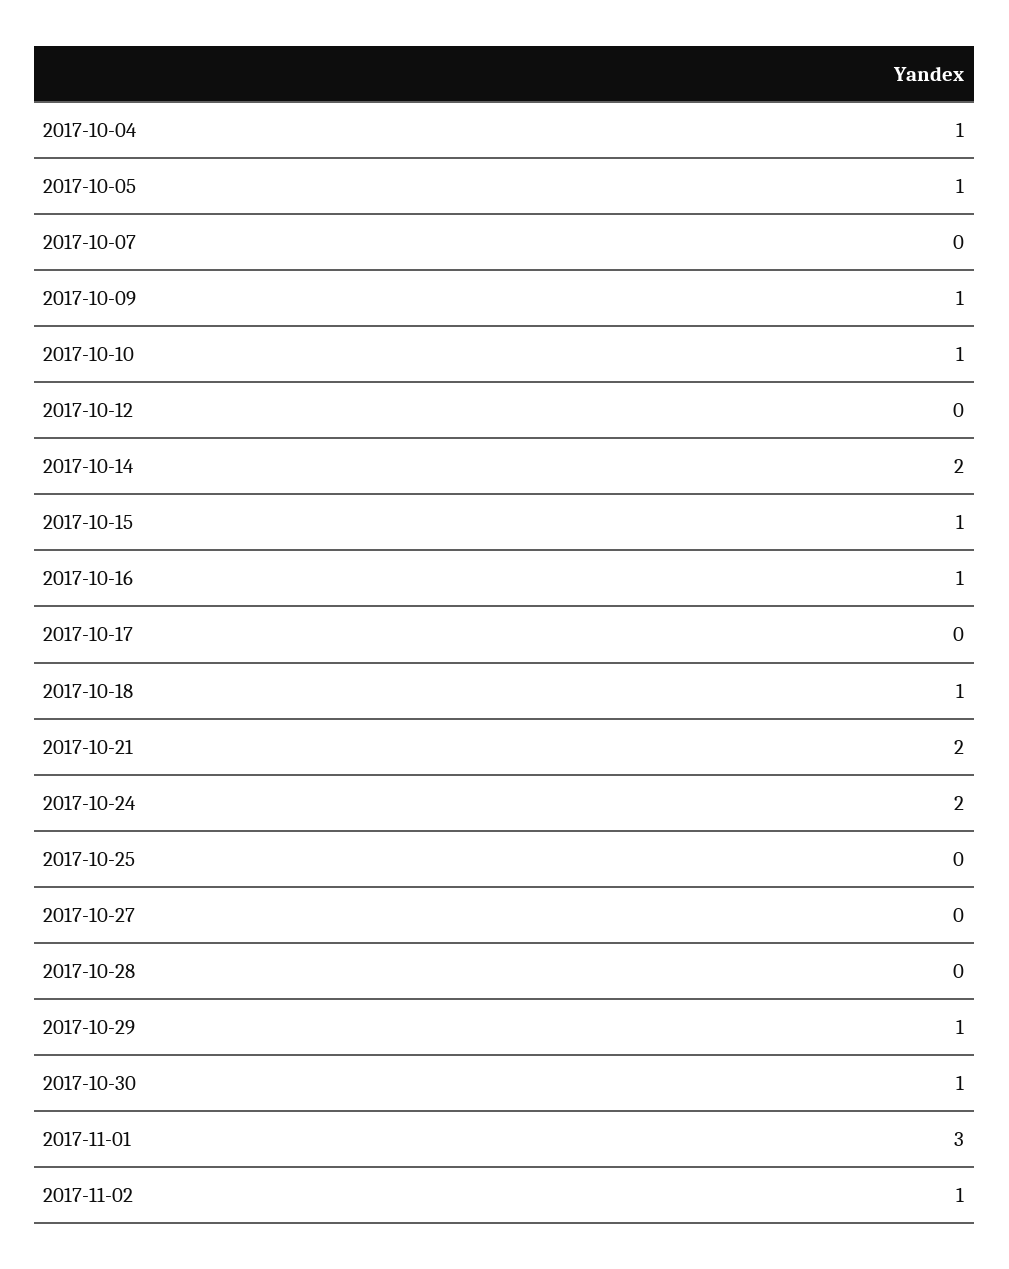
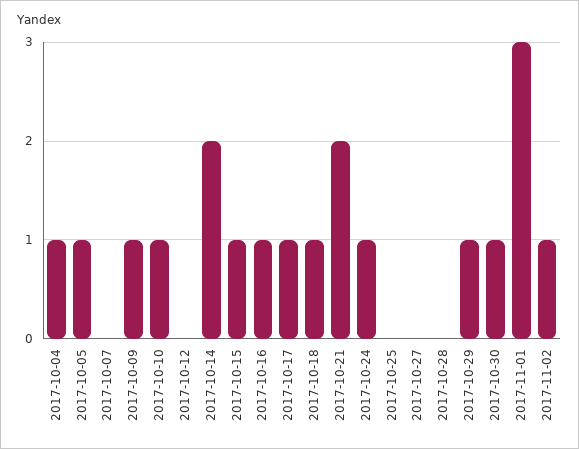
2017-10-17: 0 -> 1
2017-10-24: 2 -> 1

